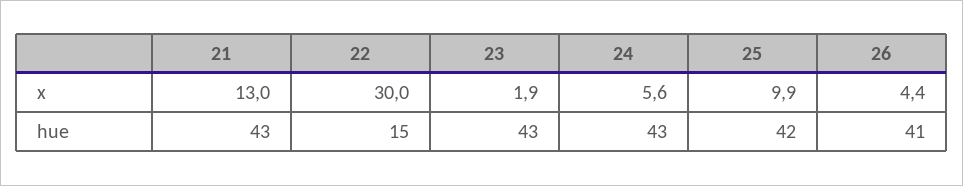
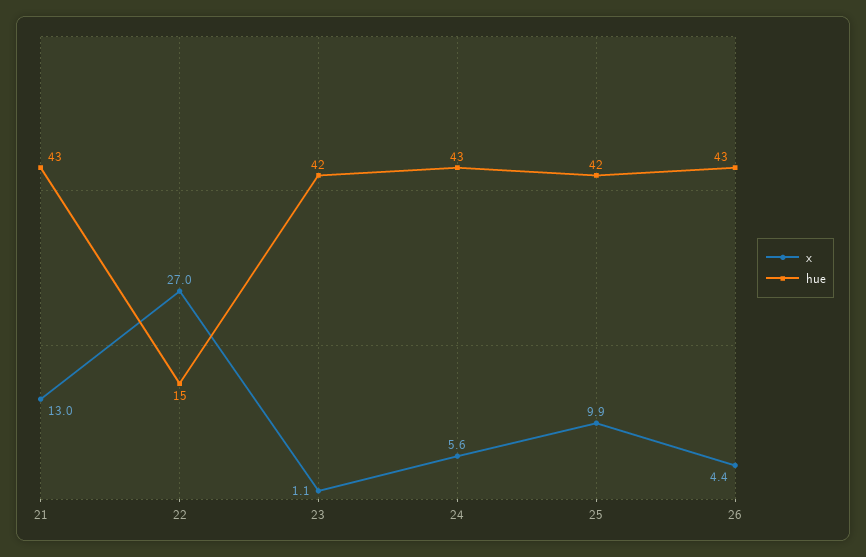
x, 22: 30 -> 27
x, 23: 1.9 -> 1.1
hue, 23: 43 -> 42
hue, 26: 41 -> 43

